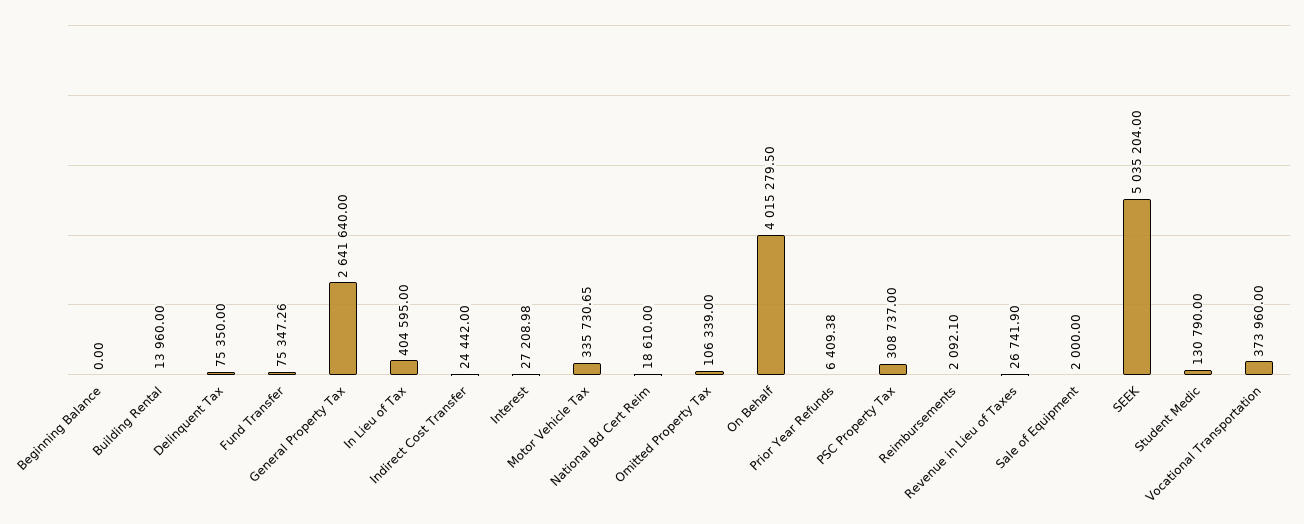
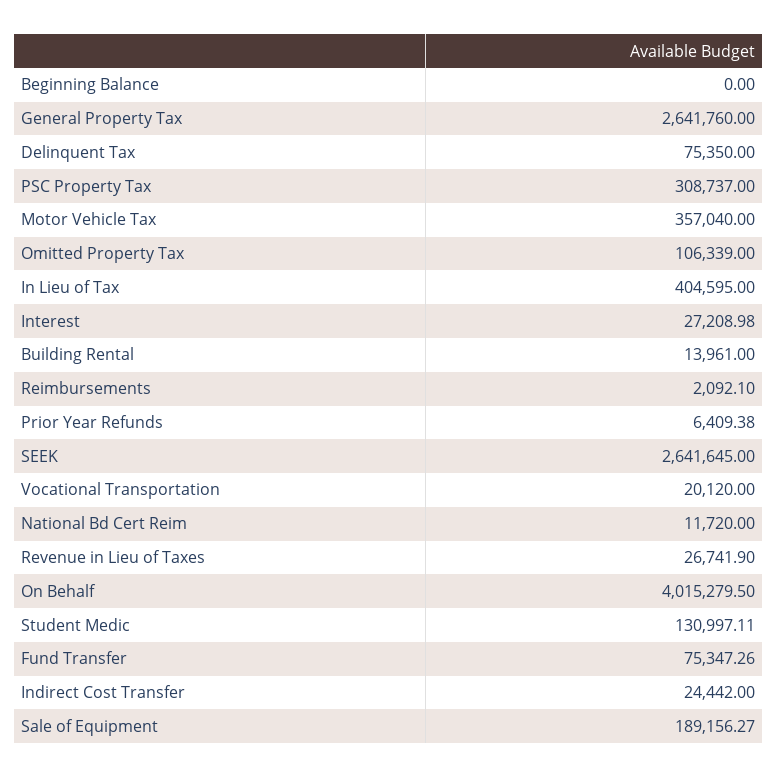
Building Rental: 13960 -> 13961
General Property Tax: 2641640 -> 2641760
Motor Vehicle Tax: 335730.65 -> 357040
National Bd Cert Reim: 18610 -> 11720
Sale of Equipment: 2000 -> 189156.27
SEEK: 5035204 -> 2641645
Student Medic: 130790 -> 130997.11
Vocational Transportation: 373960 -> 20120

